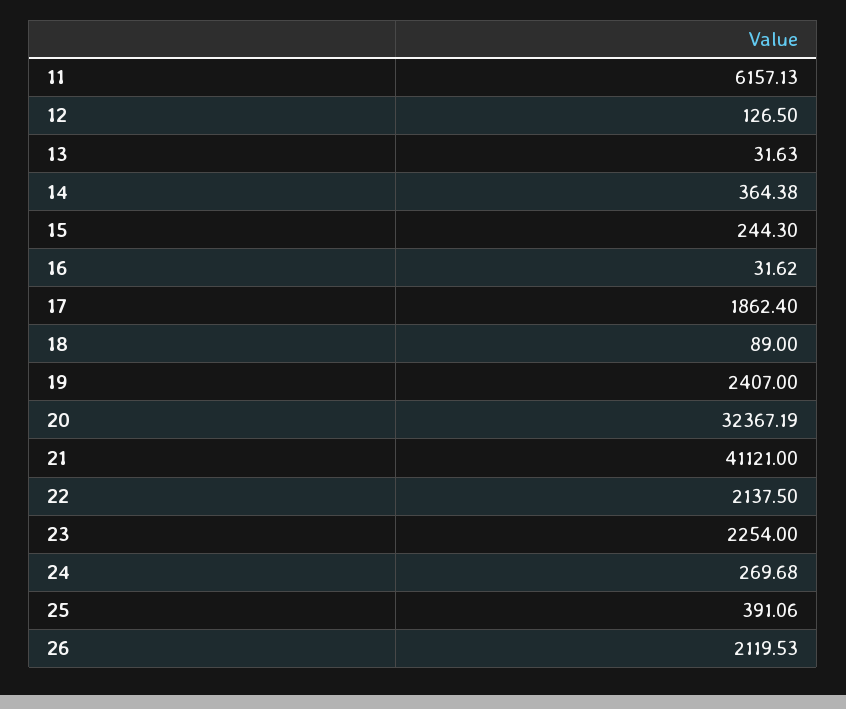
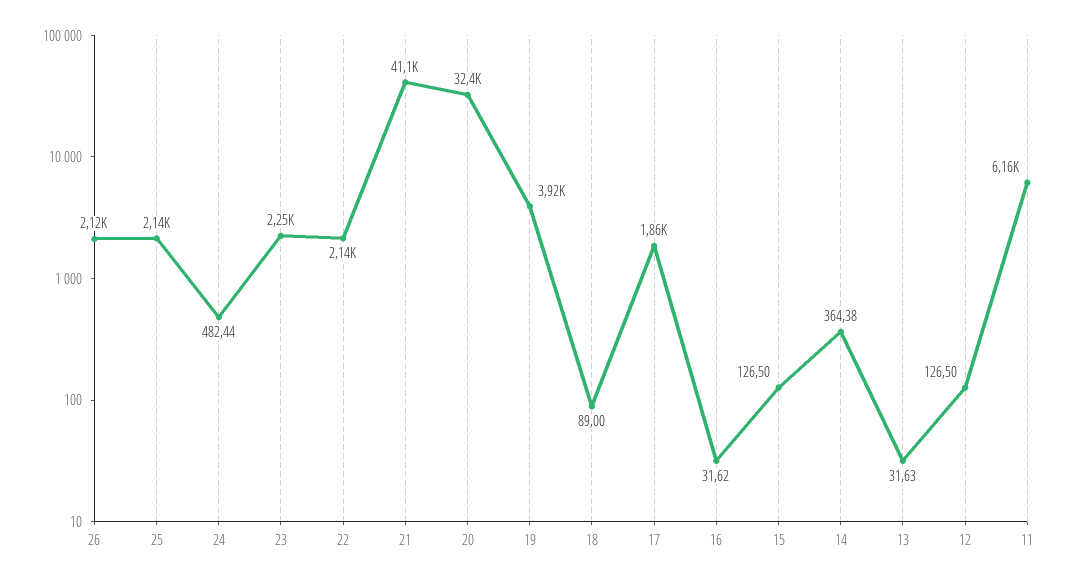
15: 244.3 -> 126.5
19: 2407 -> 3920
24: 269.68 -> 482.44
25: 391.06 -> 2140

